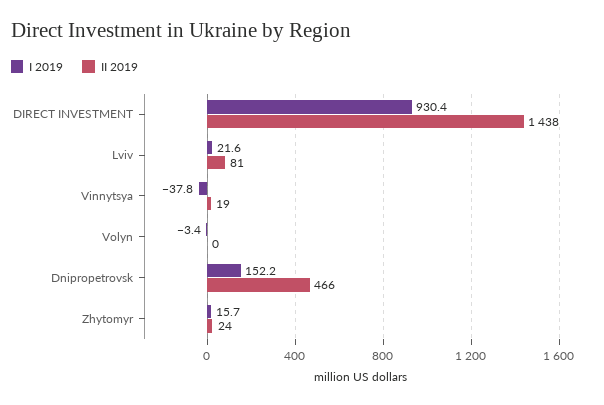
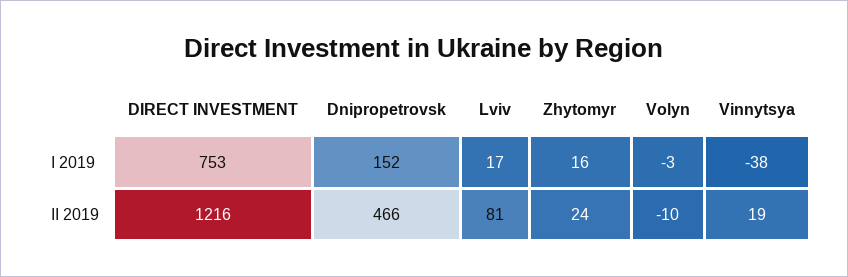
I 2019, DIRECT INVESTMENT: 930.4 -> 753
II 2019, DIRECT INVESTMENT: 1438 -> 1216
I 2019, Lviv: 21.6 -> 17
II 2019, Volyn: 0 -> -10

